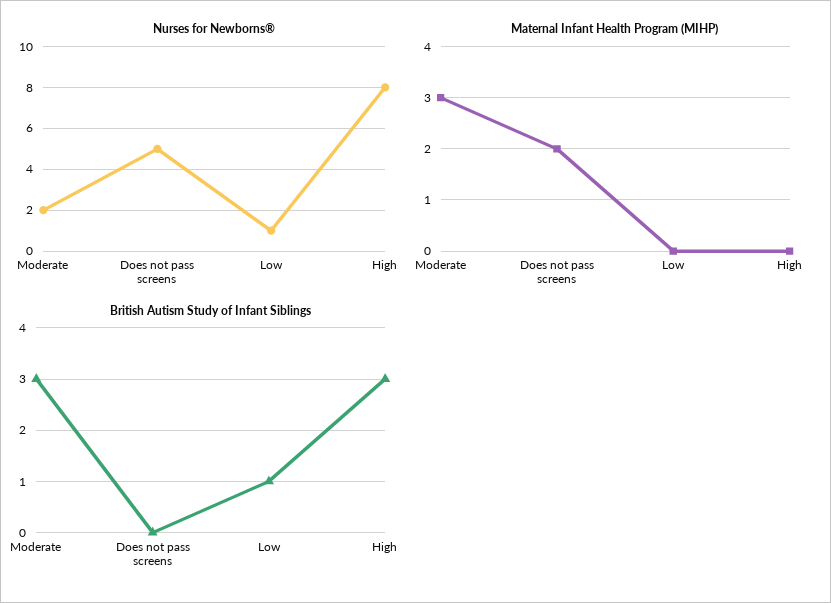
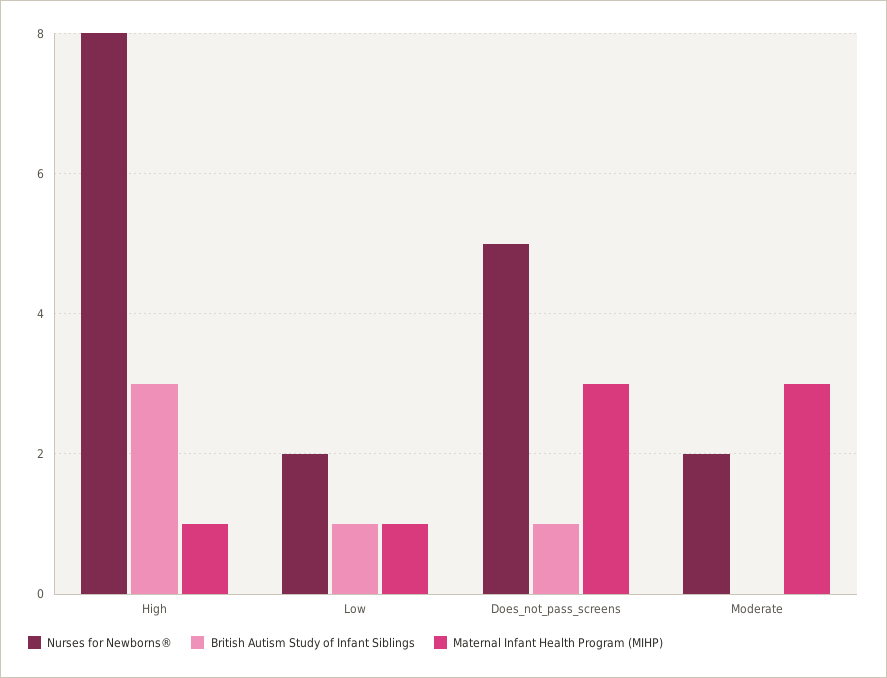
Nurses for Newborns®, Low: 1 -> 2
Maternal Infant Health Program (MIHP), Does not pass screens: 2 -> 3
Maternal Infant Health Program (MIHP), Low: 0 -> 1
Maternal Infant Health Program (MIHP), High: 0 -> 1
British Autism Study of Infant Siblings, Moderate: 3 -> 0
British Autism Study of Infant Siblings, Does not pass screens: 0 -> 1

